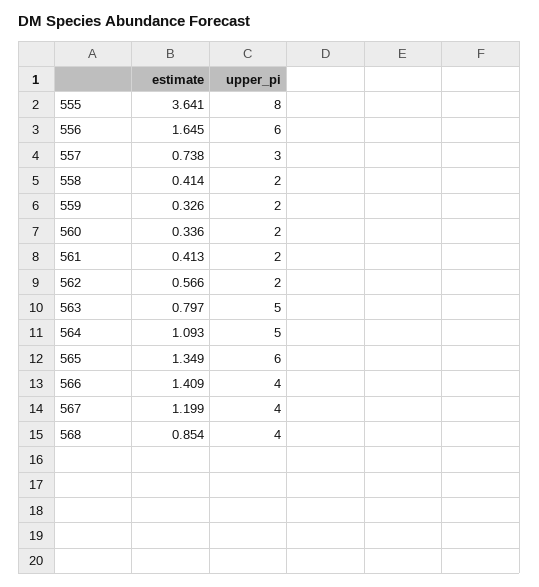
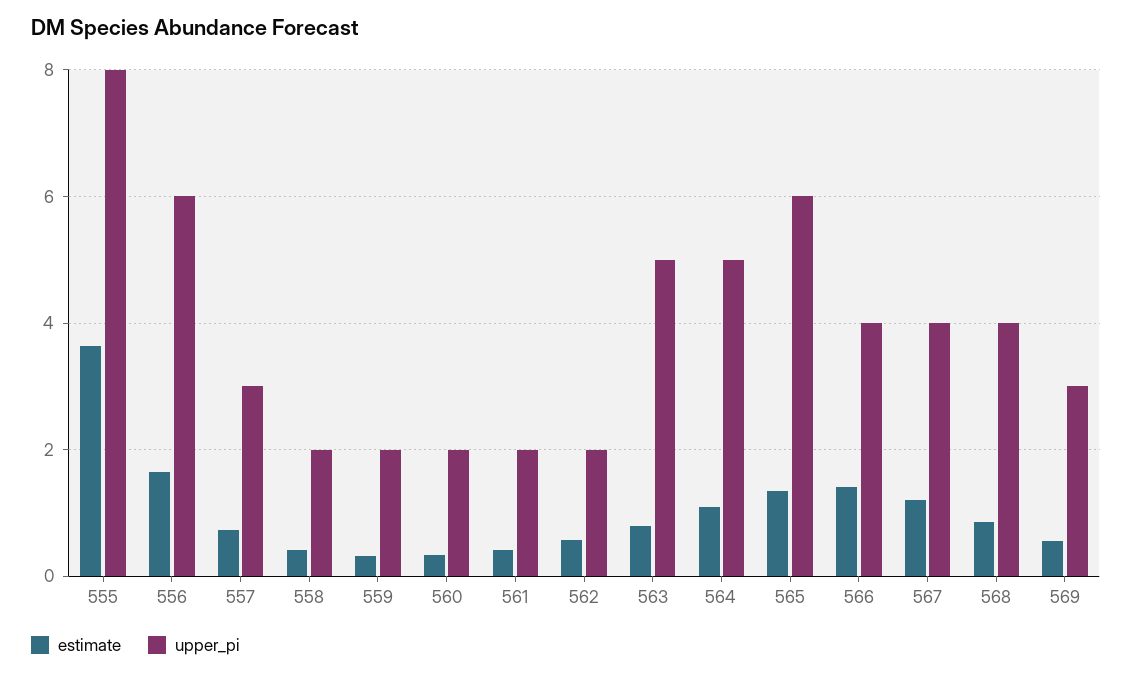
estimate, 569: none -> 0.6
upper_pi, 569: none -> 3

